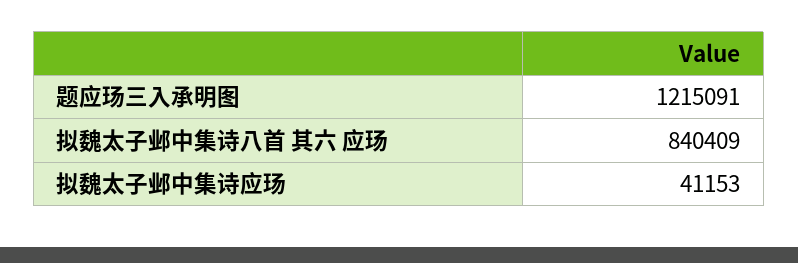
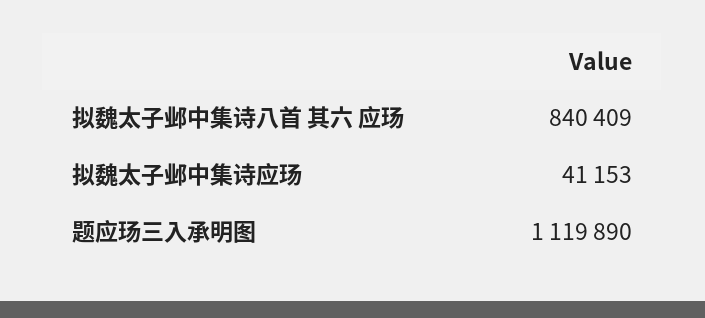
题应玚三入承明图: 1215091 -> 1119890

